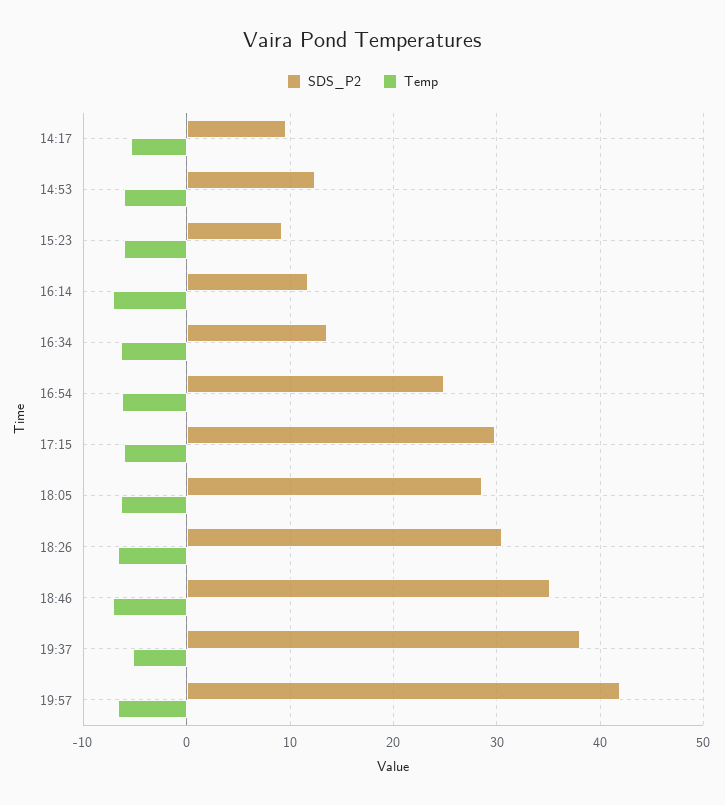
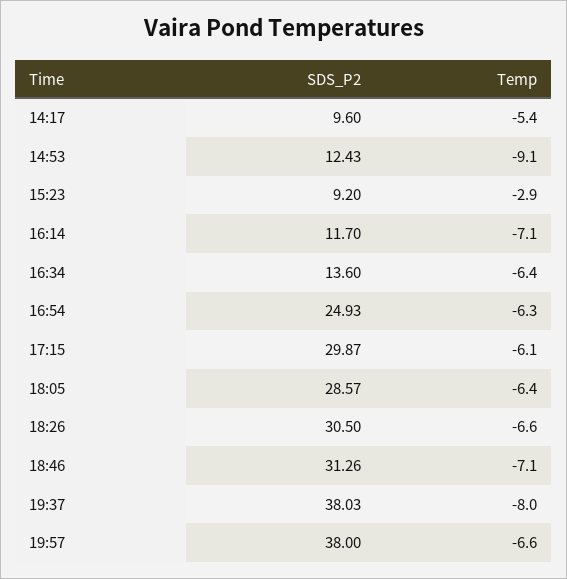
Temp, 14:53: -6 -> -9.1
Temp, 15:23: -6 -> -2.9
SDS_P2, 18:46: 35 -> 31.26
Temp, 19:37: -5 -> -8
SDS_P2, 19:57: 42 -> 38

